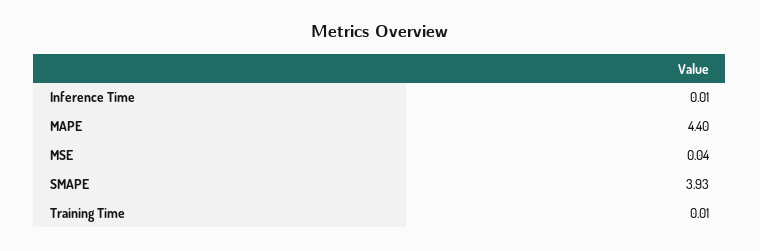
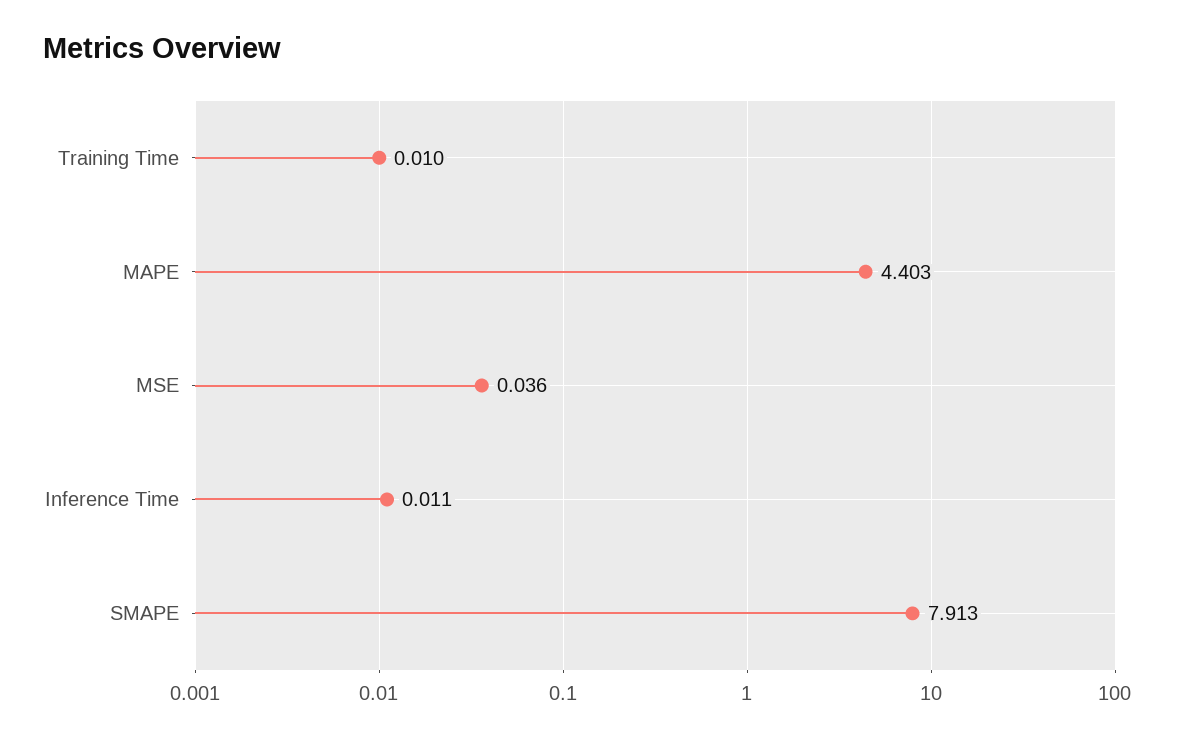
SMAPE: 3.93 -> 7.913

